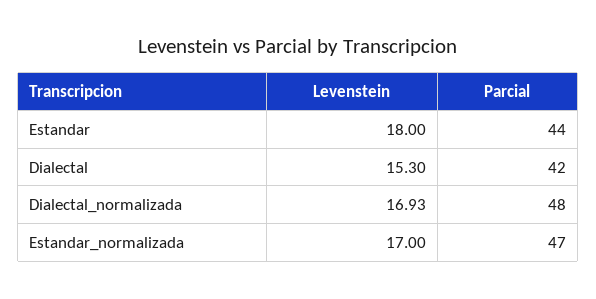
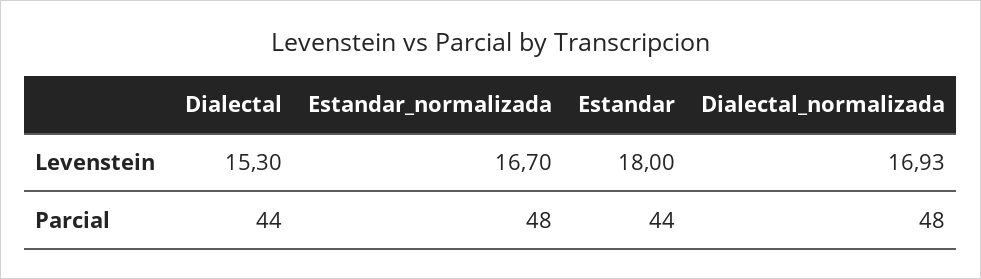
Parcial, Dialectal: 42 -> 44
Levenstein, Estandar_normalizada: 17 -> 16.7
Parcial, Estandar_normalizada: 47 -> 48

